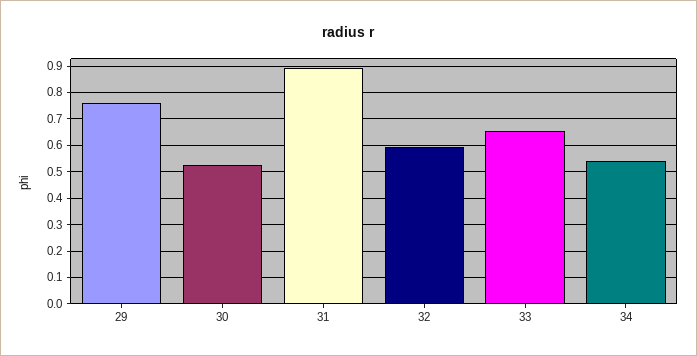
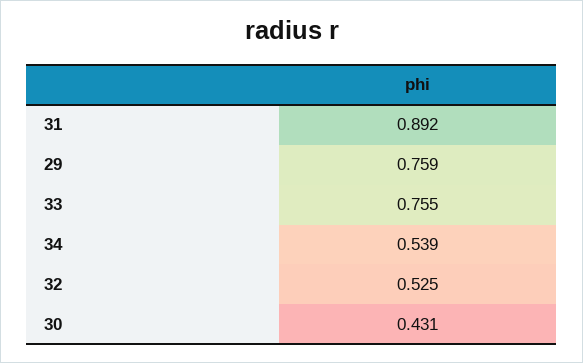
30: 0.525 -> 0.431
32: 0.6 -> 0.525
33: 0.65 -> 0.755

